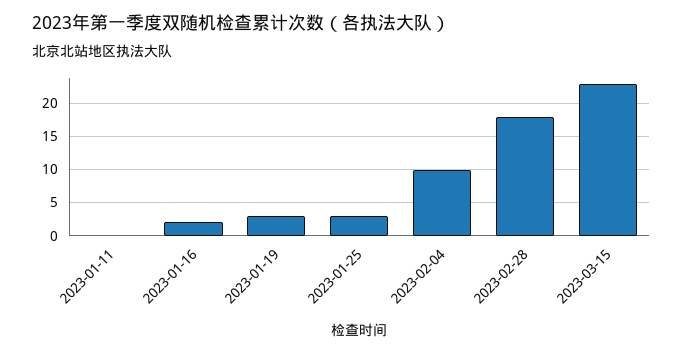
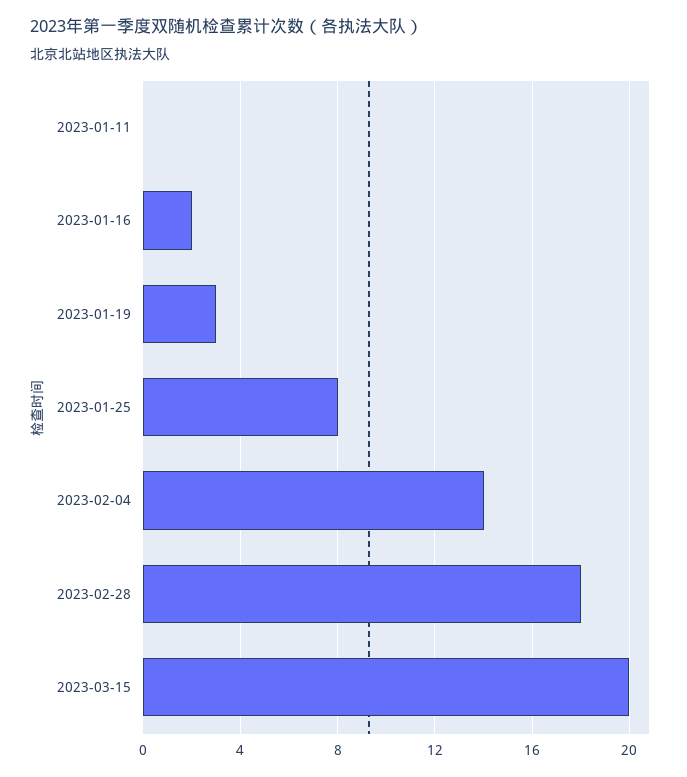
2023-01-25: 3 -> 8
2023-02-04: 10 -> 14
2023-03-15: 23 -> 20

